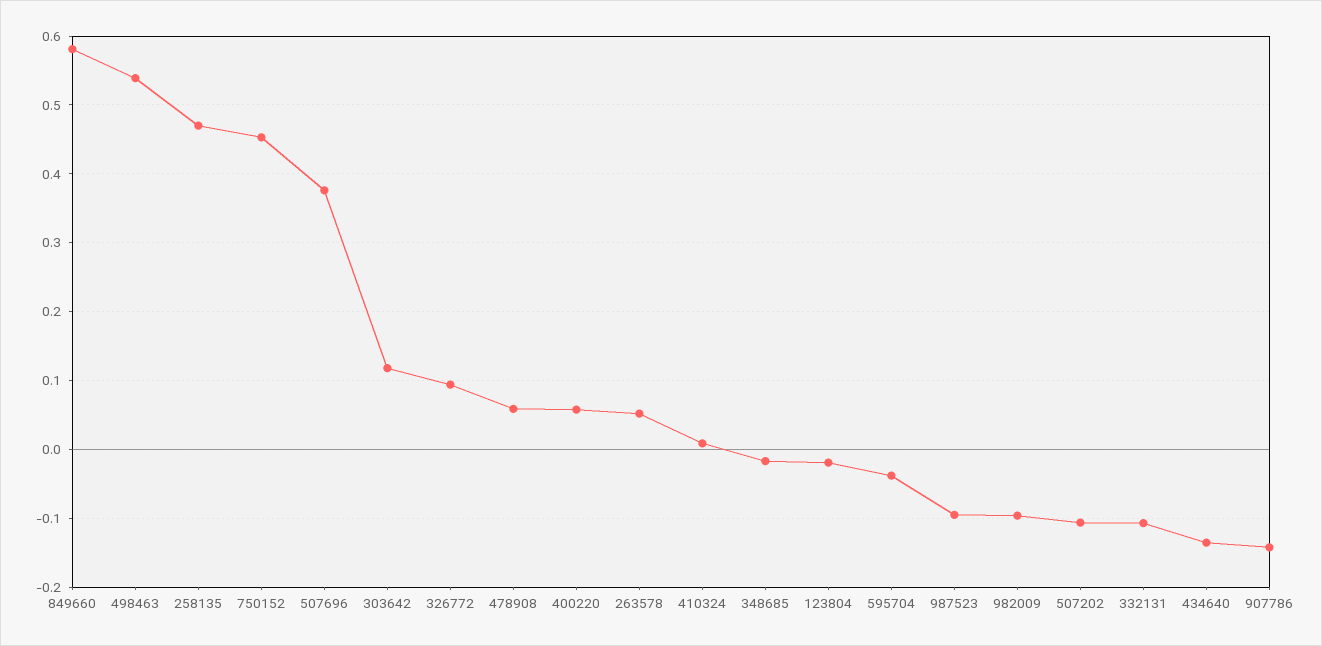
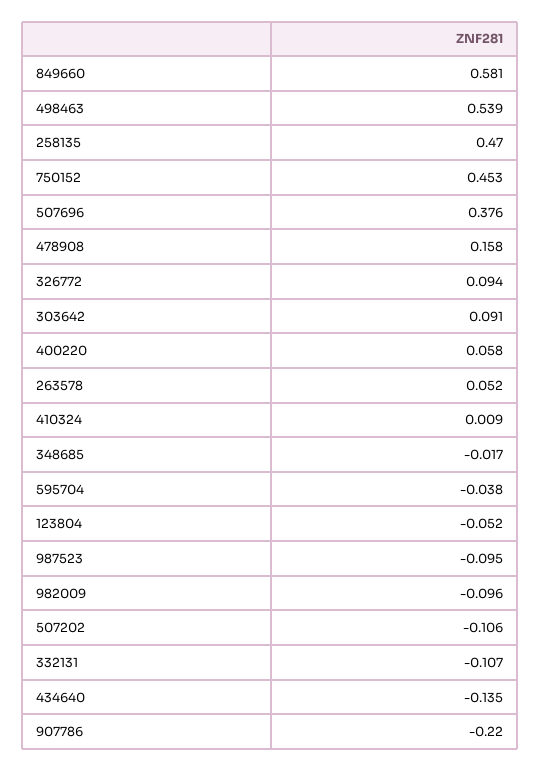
303642: 0.12 -> 0.091
478908: 0.06 -> 0.158
123804: -0.02 -> -0.052
907786: -0.14 -> -0.22

